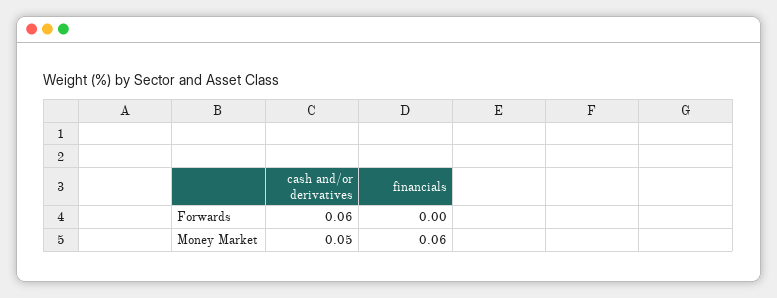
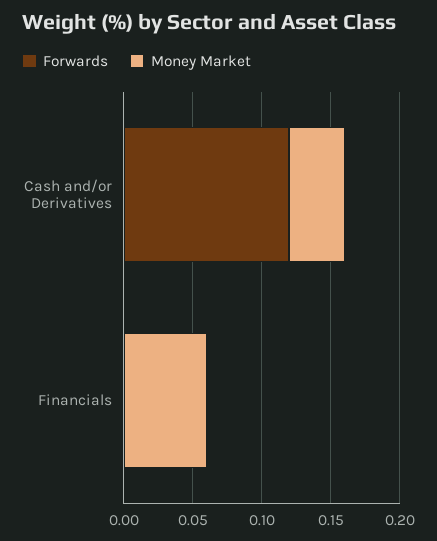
Forwards, cash and/or derivatives: 0.06 -> 0.12
Money Market, cash and/or derivatives: 0.05 -> 0.04

